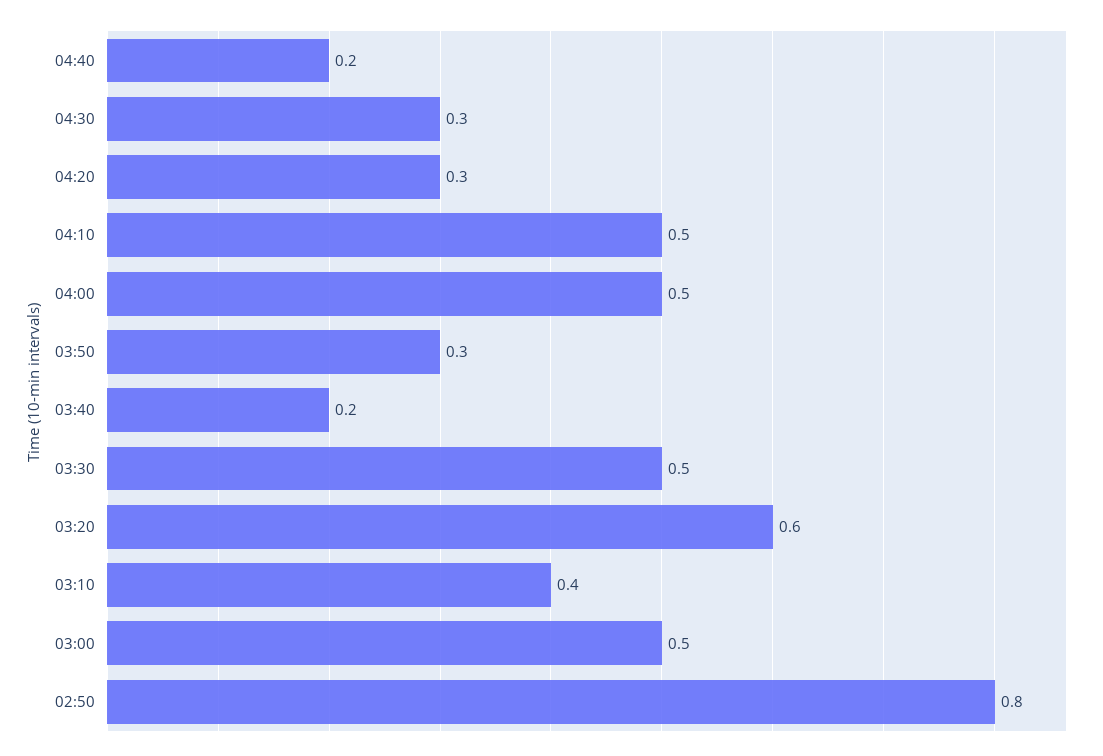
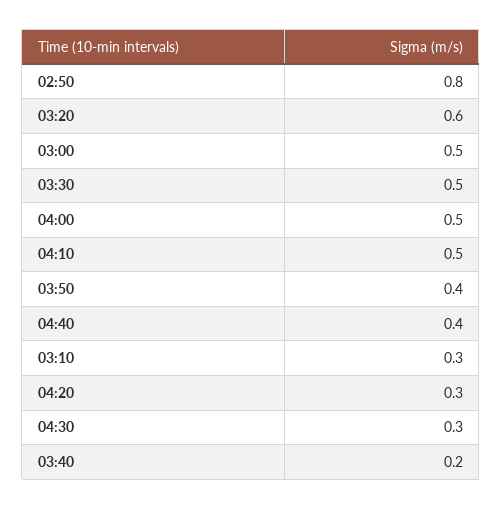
04:40: 0.2 -> 0.4
03:50: 0.3 -> 0.4
03:10: 0.4 -> 0.3

